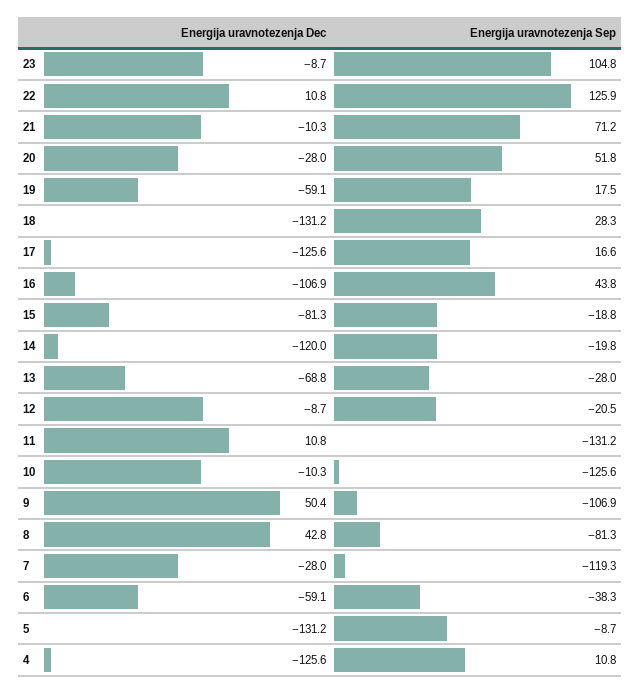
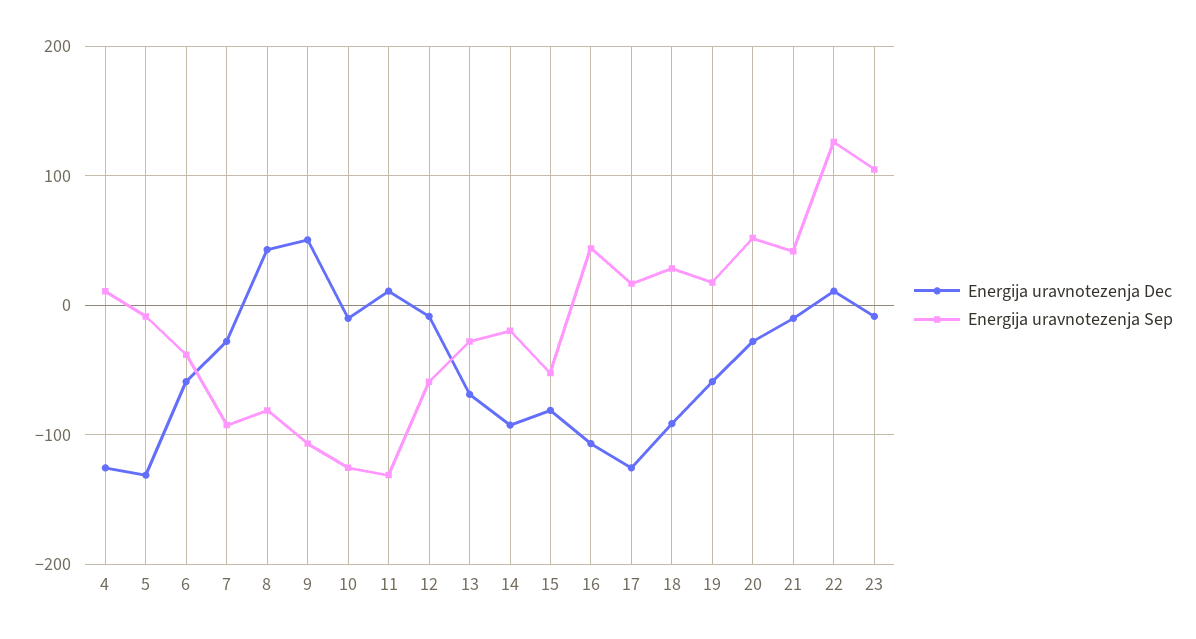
Energija uravnotezenja Sep, 21: 71.2 -> 40
Energija uravnotezenja Dec, 18: -131.2 -> -90
Energija uravnotezenja Sep, 15: -18.8 -> -50
Energija uravnotezenja Dec, 14: -120 -> -90
Energija uravnotezenja Sep, 12: -20.5 -> -60
Energija uravnotezenja Sep, 7: -119.3 -> -90

